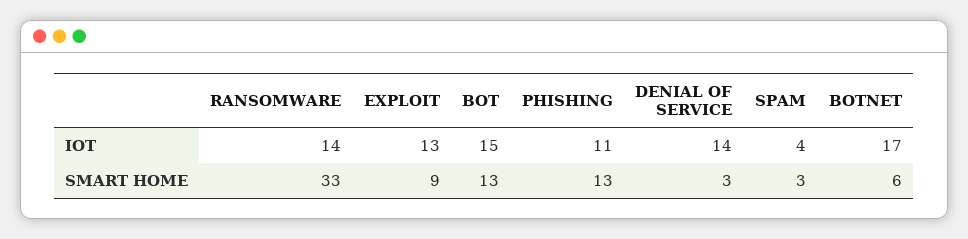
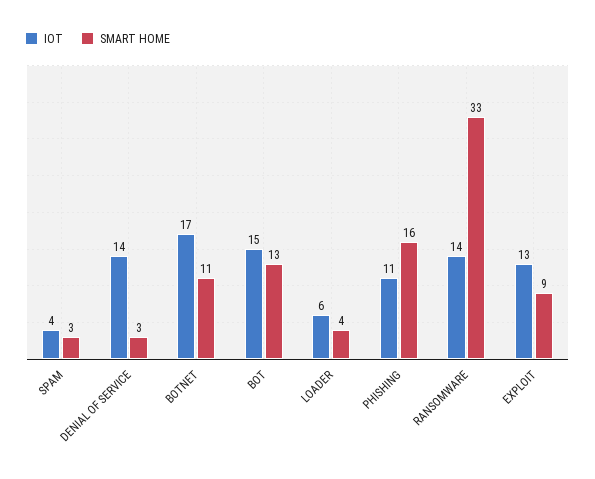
SMART HOME, PHISHING: 13 -> 16
SMART HOME, BOTNET: 6 -> 11
IOT, LOADER: none -> 6
SMART HOME, LOADER: none -> 4

